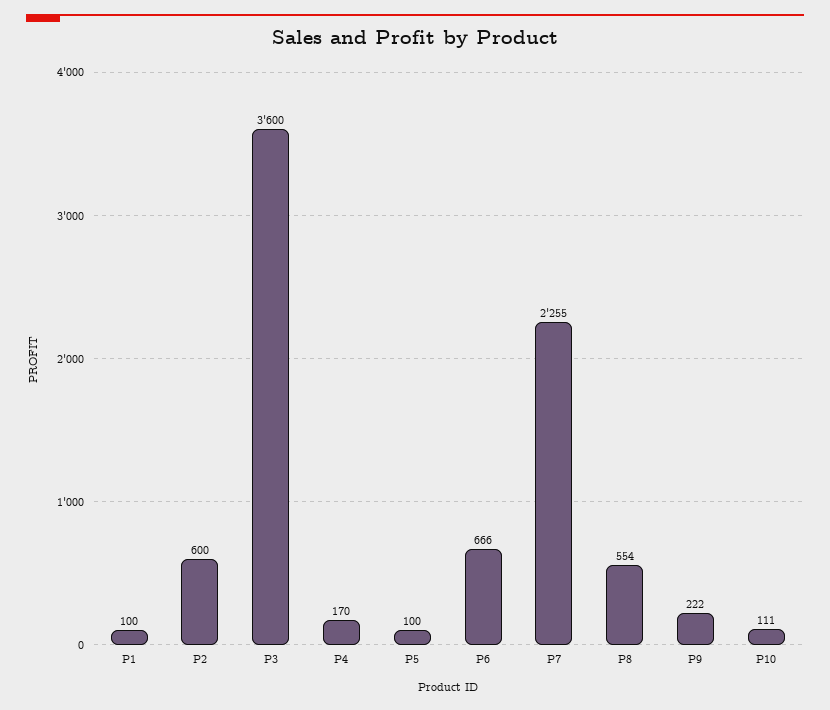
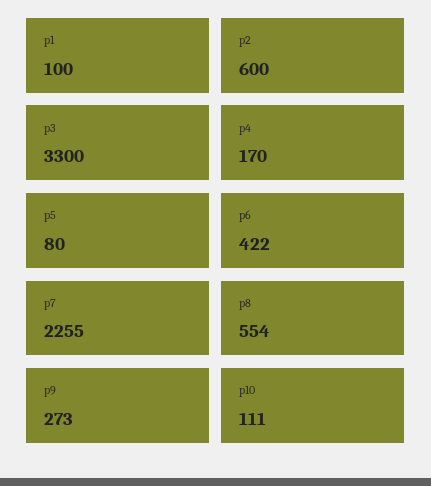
P3: 3600 -> 3300
P5: 100 -> 80
P6: 666 -> 422
P9: 222 -> 273

